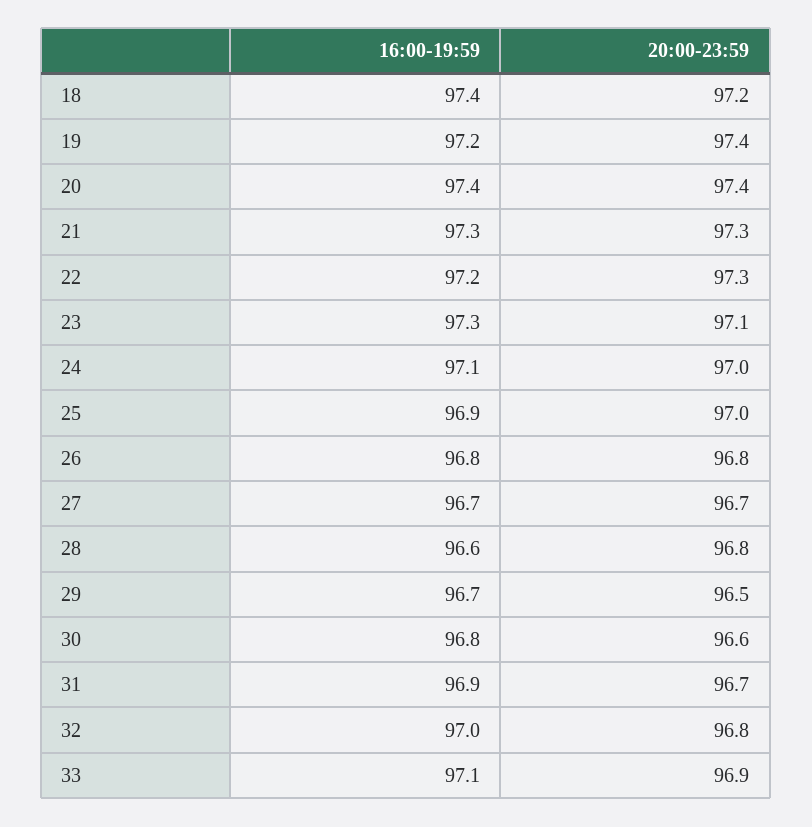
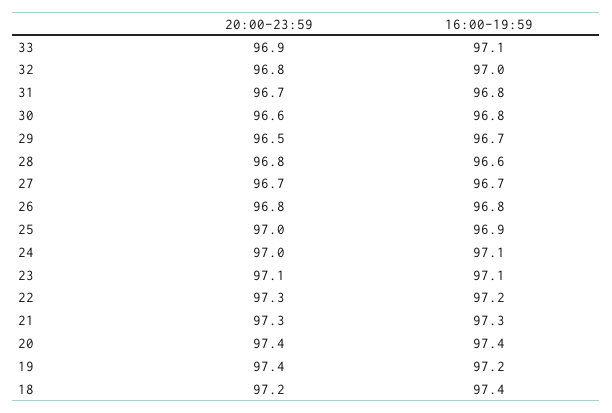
16:00-19:59, 23: 97.3 -> 97.1
16:00-19:59, 31: 96.9 -> 96.8

